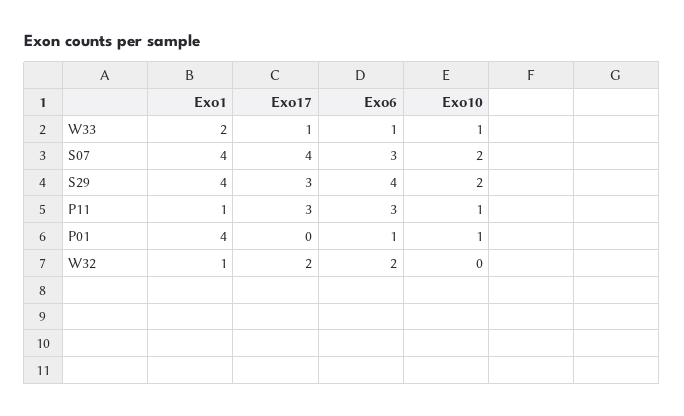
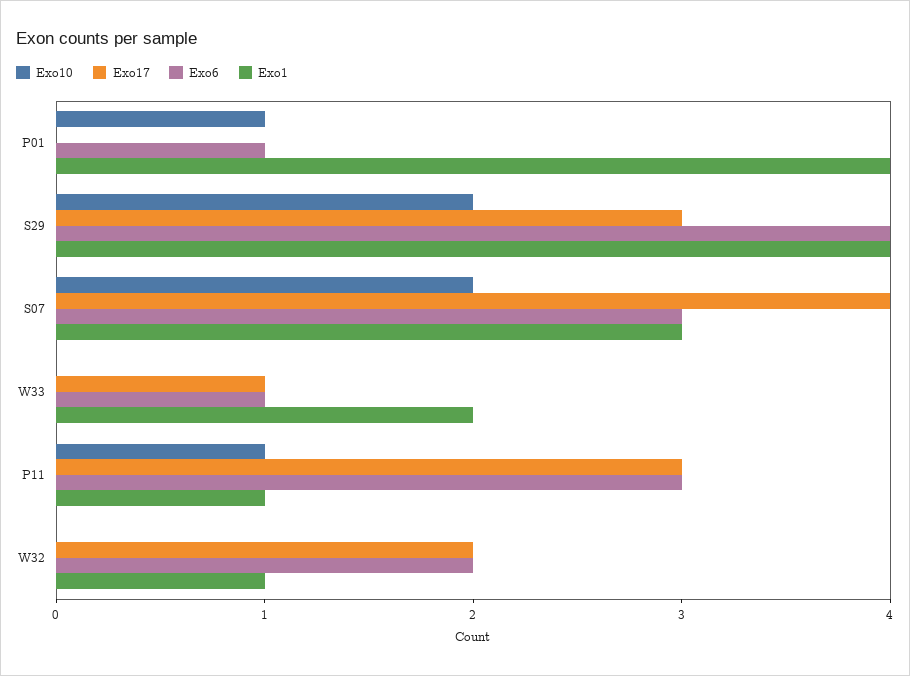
Exo10, W33: 1 -> 0
Exo1, S07: 4 -> 3

